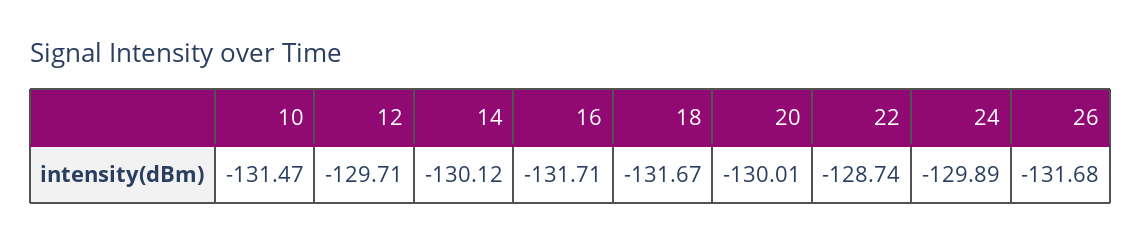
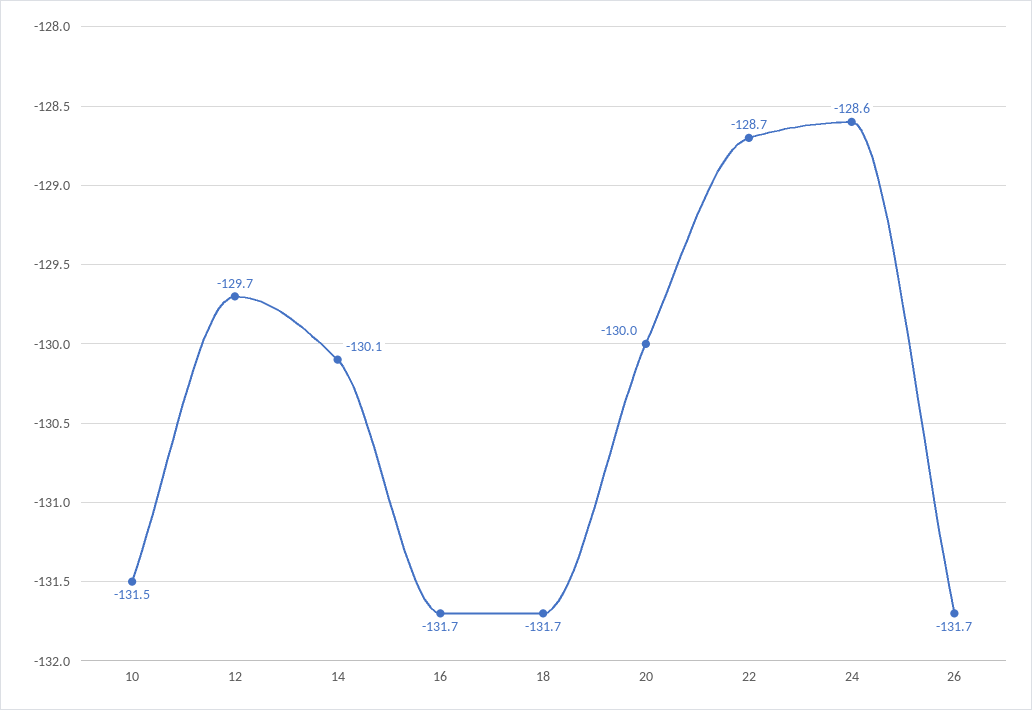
24: -129.89 -> -128.6

